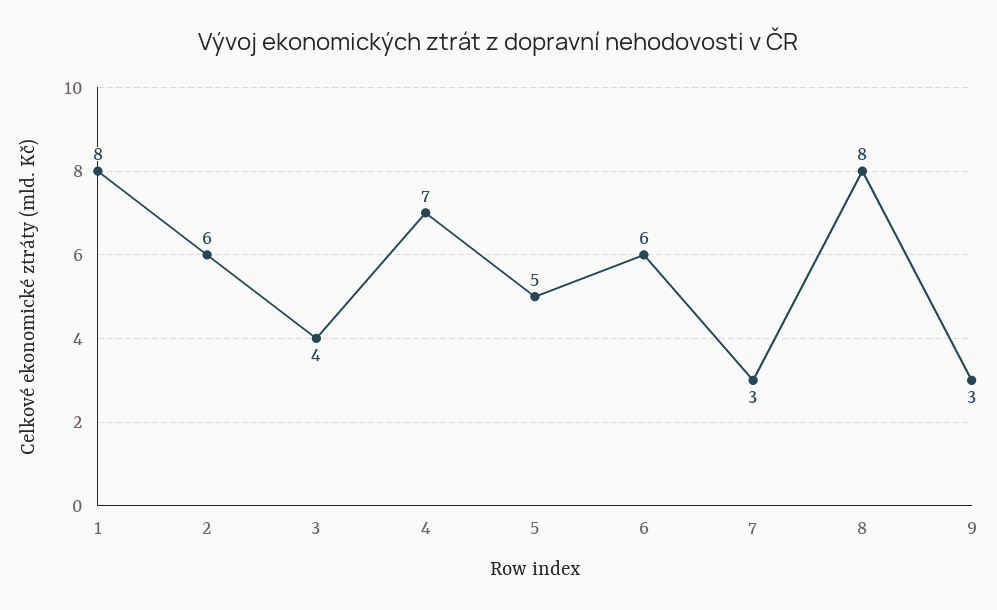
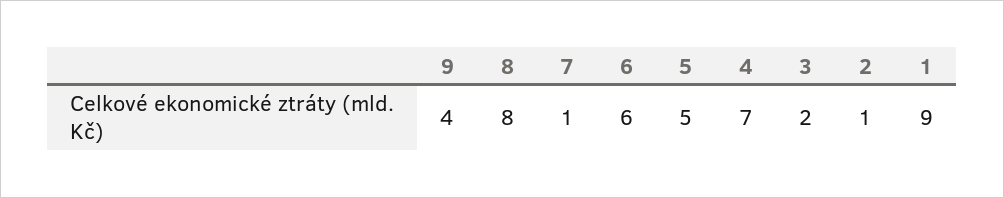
1: 8 -> 9
2: 6 -> 1
3: 4 -> 2
7: 3 -> 1
9: 3 -> 4

